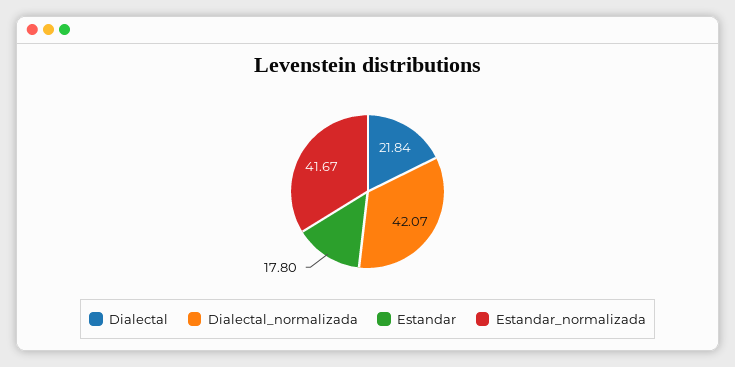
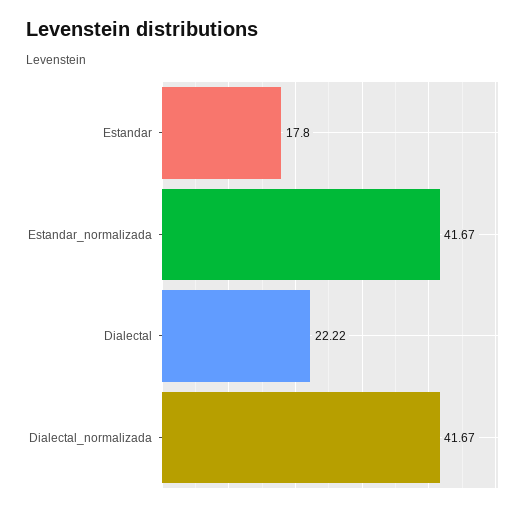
Dialectal: 21.84 -> 22.22
Dialectal_normalizada: 42.07 -> 41.67

